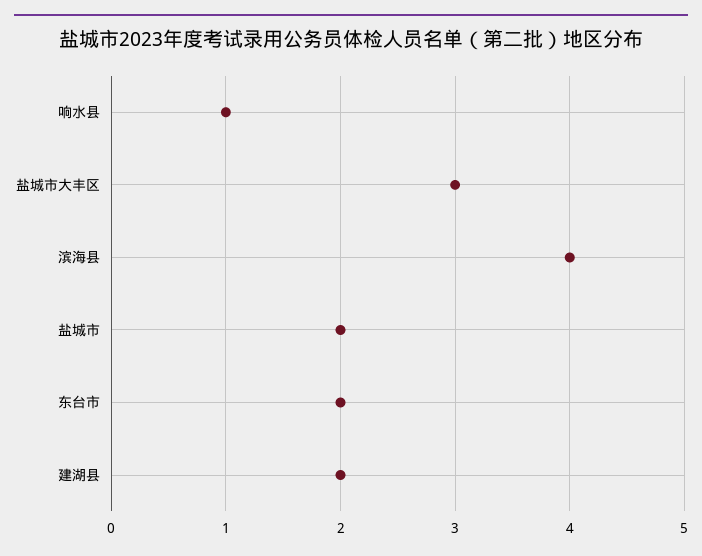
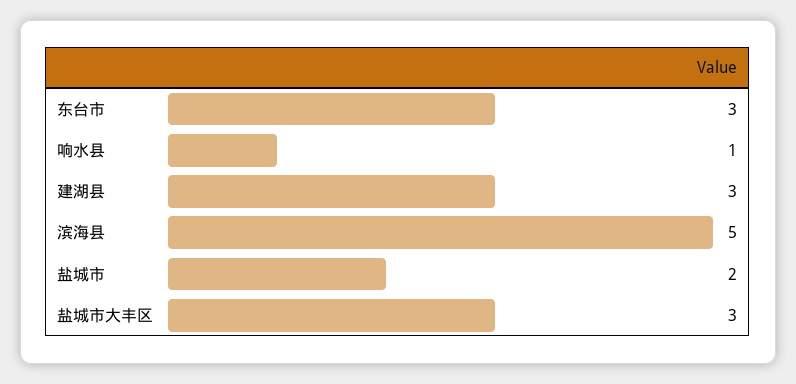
滨海县: 4 -> 5
东台市: 2 -> 3
建湖县: 2 -> 3

